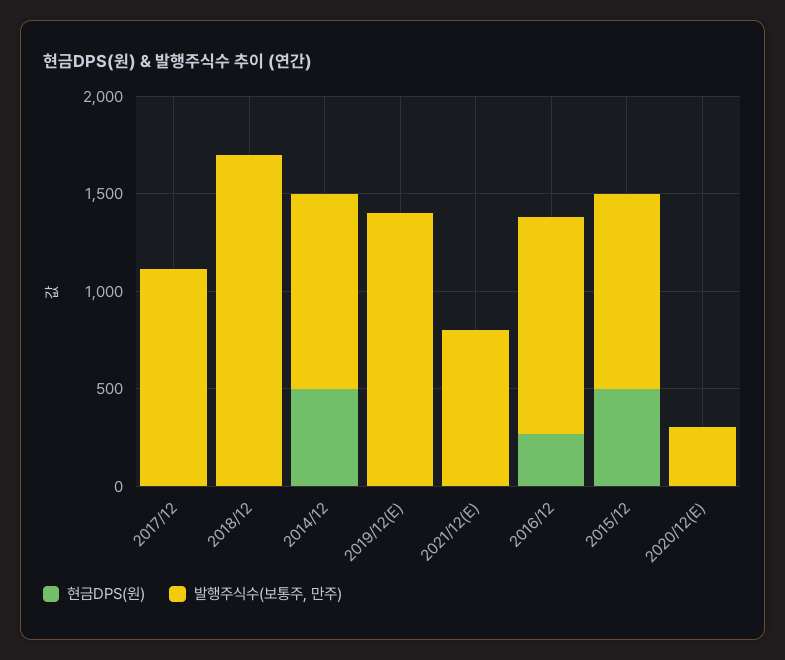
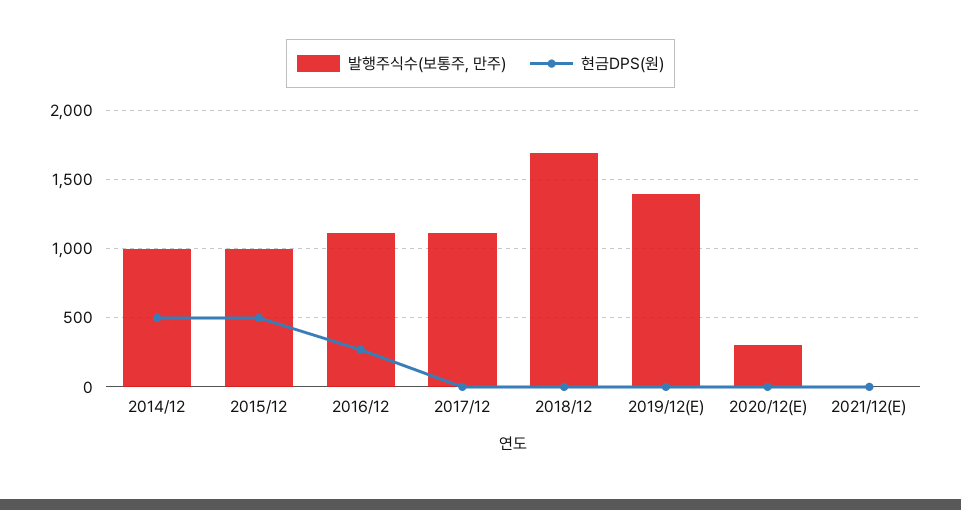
발행주식수(보통주, 만주), 2021/12(E): 800 -> 0

